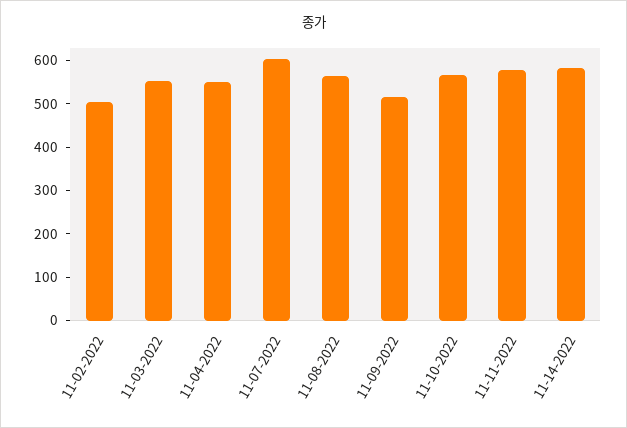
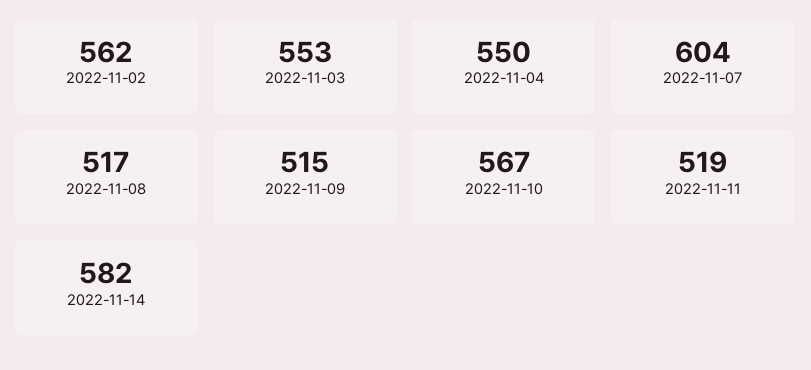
11-02-2022: 500 -> 562
11-08-2022: 560 -> 517
11-11-2022: 580 -> 519

